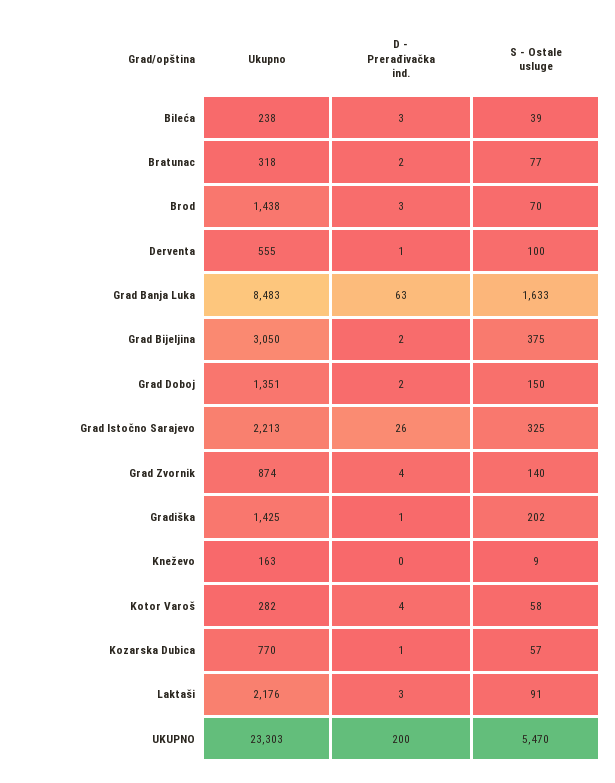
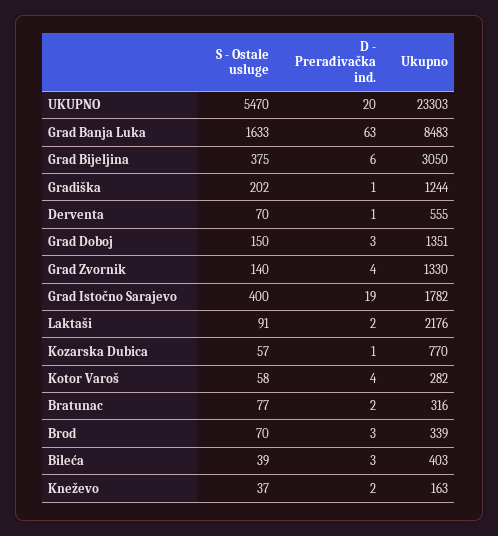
Ukupno, Bileća: 238 -> 403
Ukupno, Bratunac: 318 -> 316
Ukupno, Brod: 1438 -> 339
S - Ostale usluge, Derventa: 100 -> 70
D - Prerađivačka ind., Grad Bijeljina: 2 -> 6
D - Prerađivačka ind., Grad Doboj: 2 -> 3
Ukupno, Grad Istočno Sarajevo: 2213 -> 1782
D - Prerađivačka ind., Grad Istočno Sarajevo: 26 -> 19
S - Ostale usluge, Grad Istočno Sarajevo: 325 -> 400
Ukupno, Grad Zvornik: 874 -> 1330
Ukupno, Gradiška: 1425 -> 1244
D - Prerađivačka ind., Kneževo: 0 -> 2
S - Ostale usluge, Kneževo: 9 -> 37
D - Prerađivačka ind., Laktaši: 3 -> 2
D - Prerađivačka ind., UKUPNO: 200 -> 20

